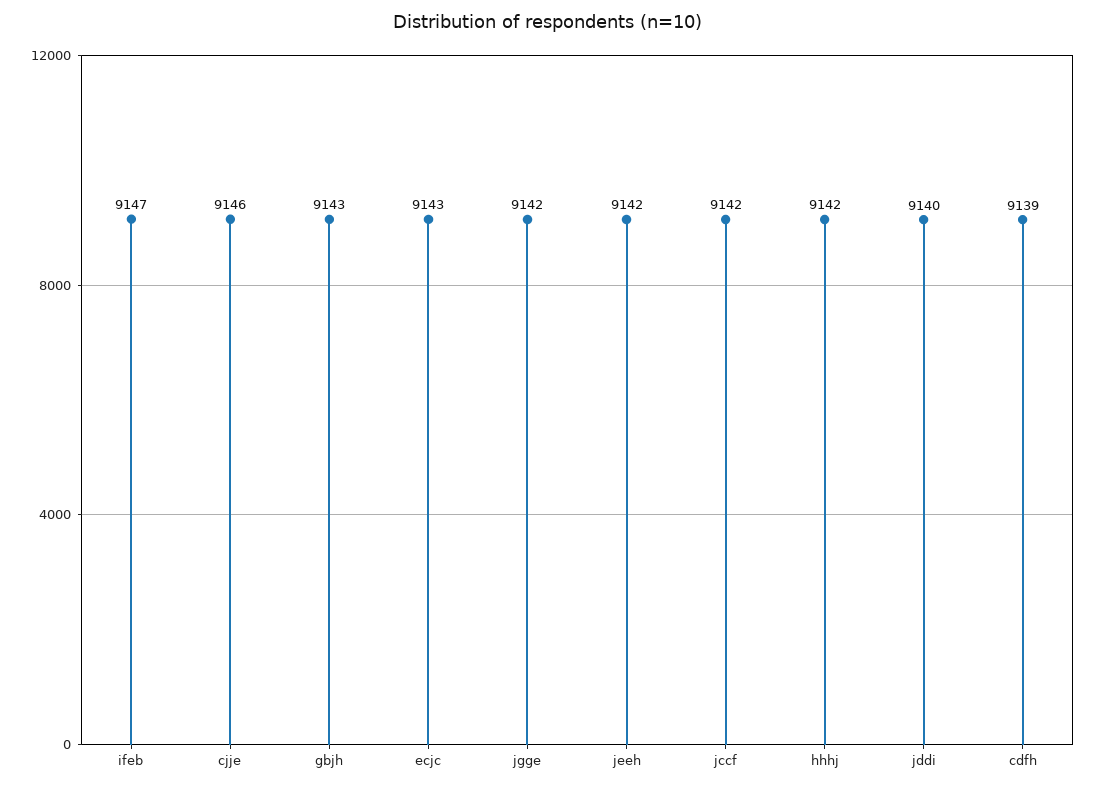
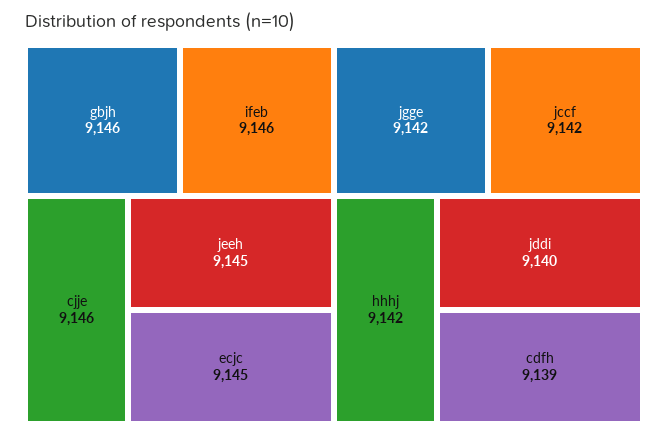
ifeb: 9147 -> 9146
gbjh: 9143 -> 9146
ecjc: 9143 -> 9145
jeeh: 9142 -> 9145

